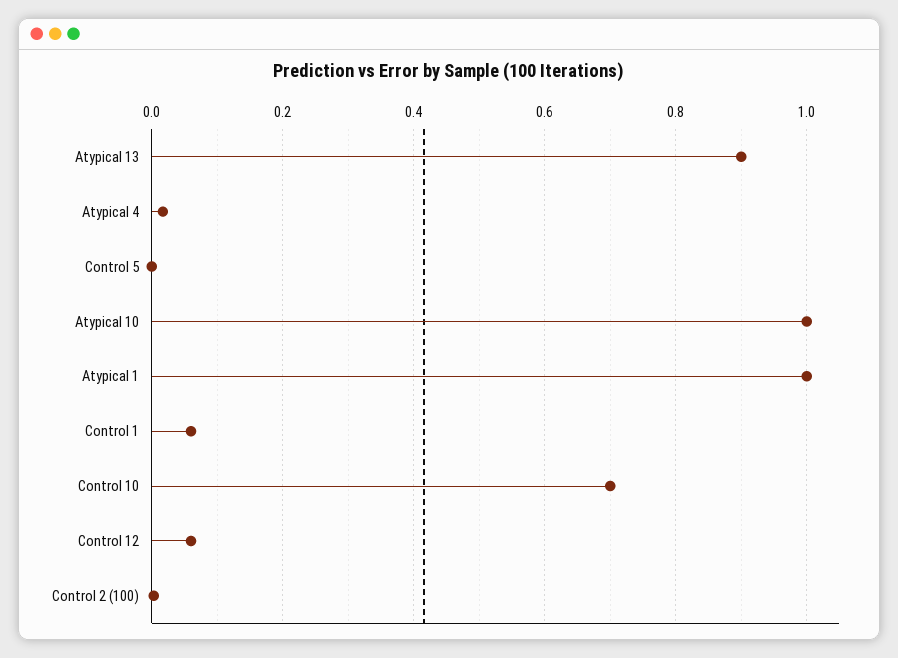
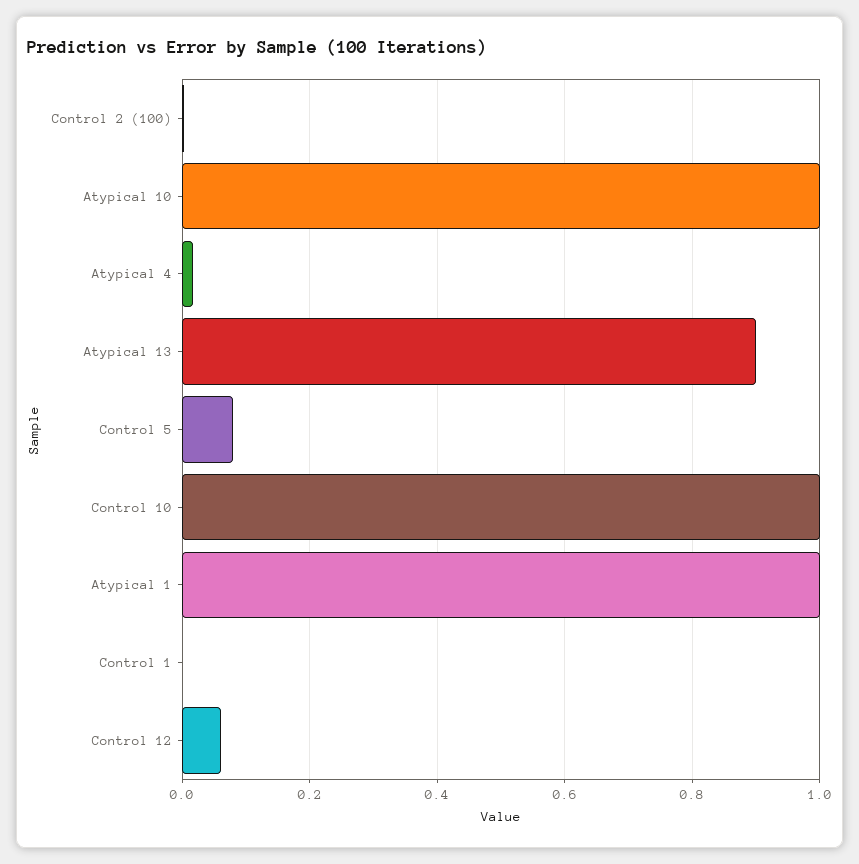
Control 5: 0 -> 0.08
Control 1: 0.06 -> 0
Control 10: 0.7 -> 1

